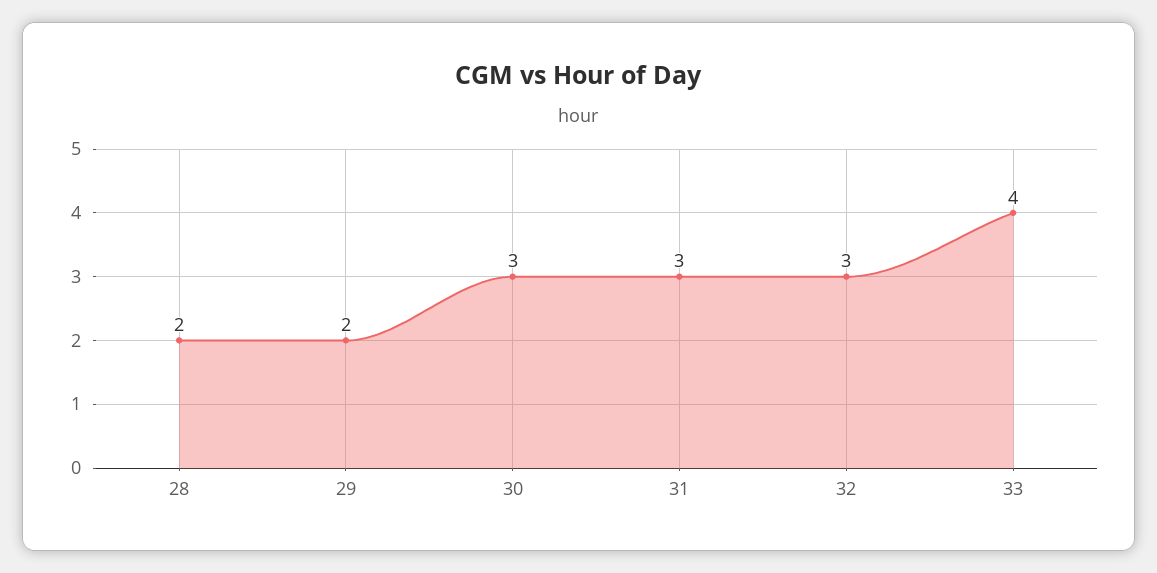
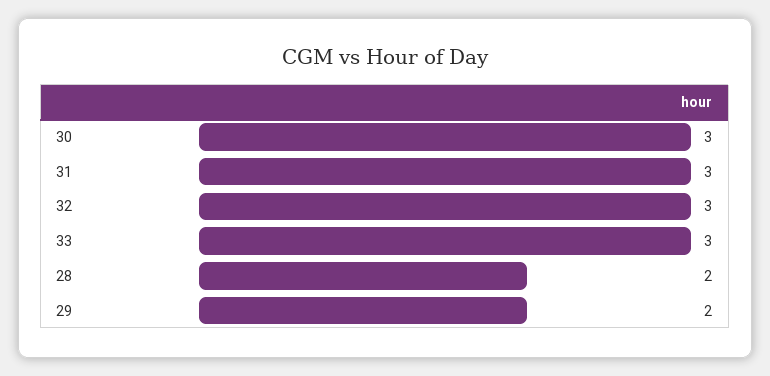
33: 4 -> 3

